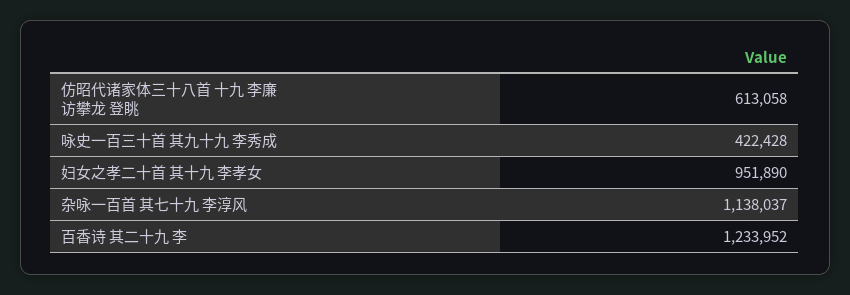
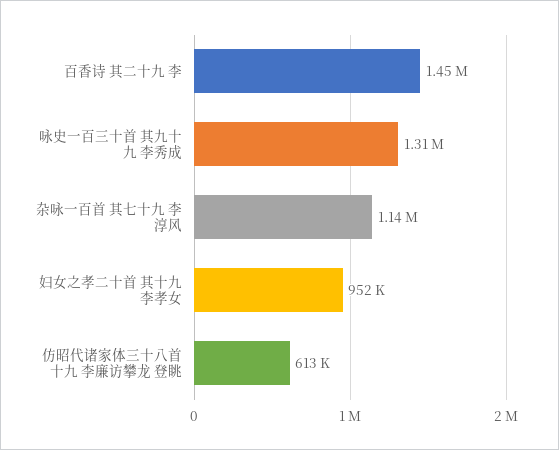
咏史一百三十首 其九十九 李秀成: 422428 -> 1310000
百香诗 其二十九 李: 1233952 -> 1450000

